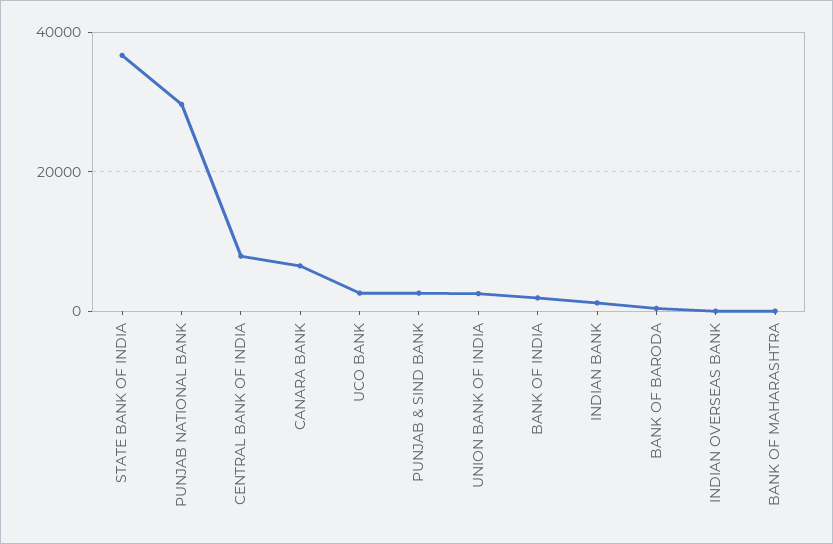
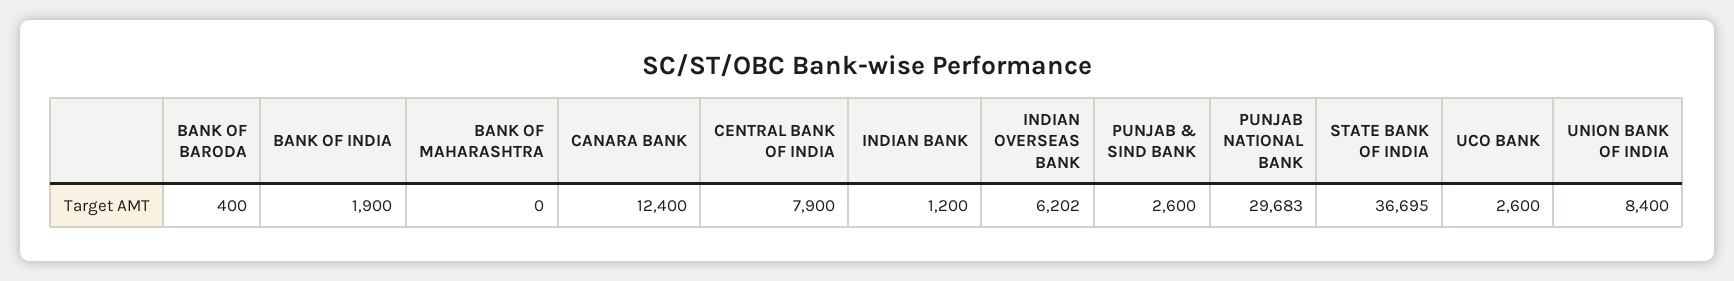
CANARA BANK: 6000 -> 12400
UNION BANK OF INDIA: 2000 -> 8400
INDIAN OVERSEAS BANK: 0 -> 6202

